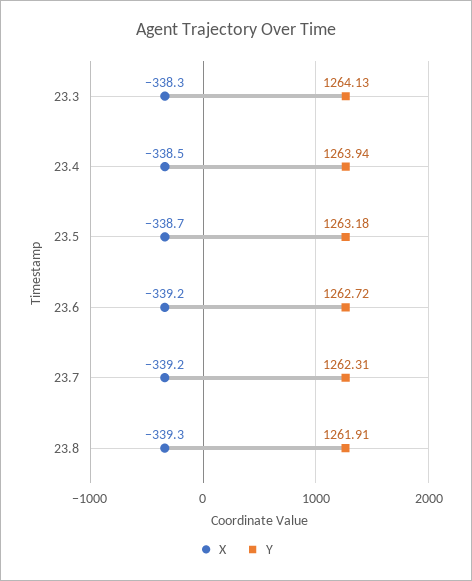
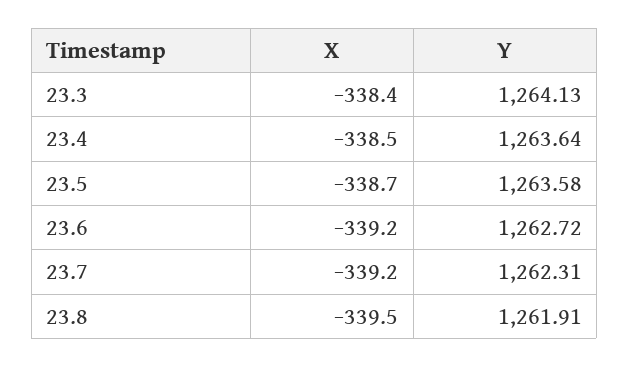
X, 23.3: -338.3 -> -338.4
Y, 23.4: 1263.94 -> 1263.64
Y, 23.5: 1263.18 -> 1263.58
X, 23.8: -339.3 -> -339.5

